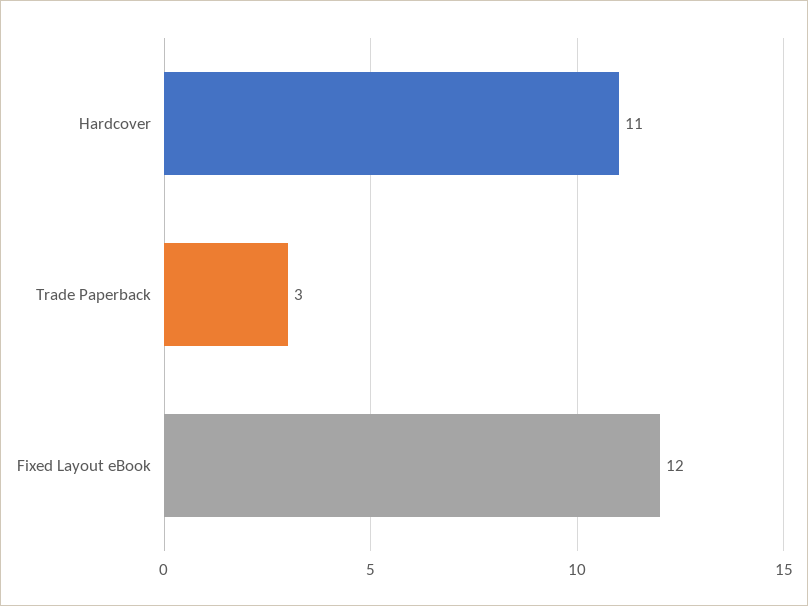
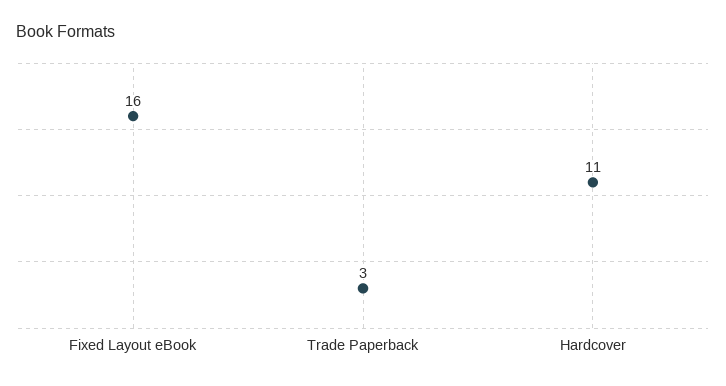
Fixed Layout eBook: 12 -> 16

